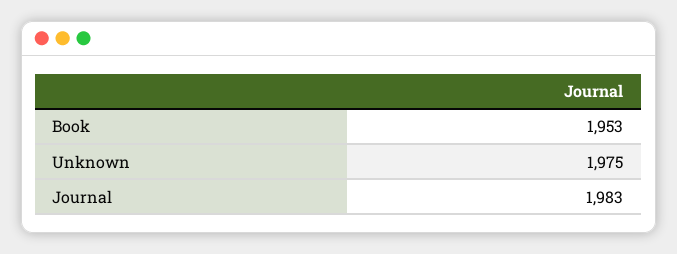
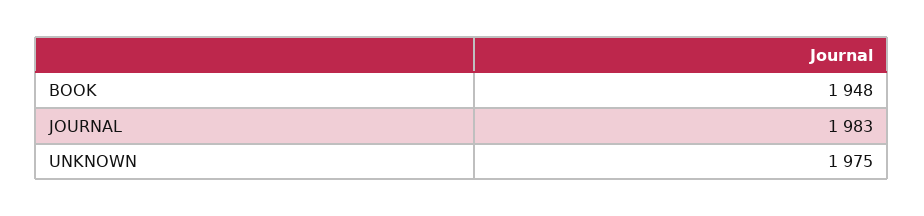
Book: 1953 -> 1948

